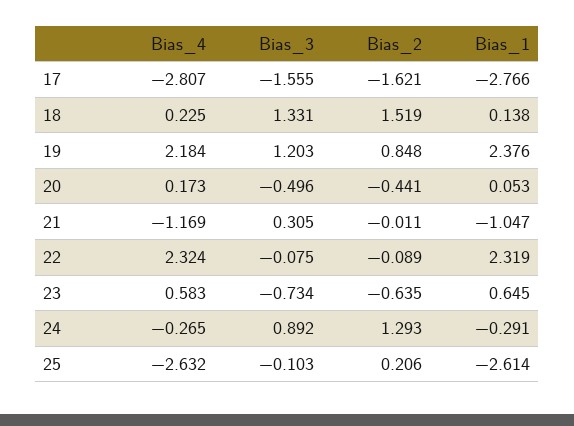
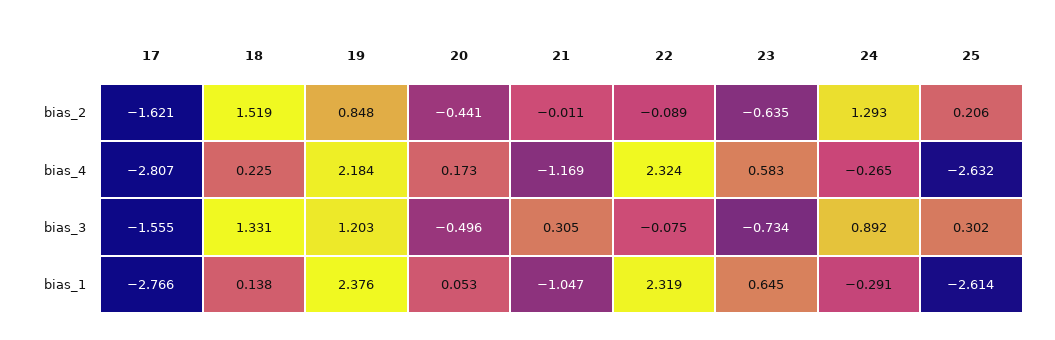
Bias_3, 25: -0.103 -> 0.302

